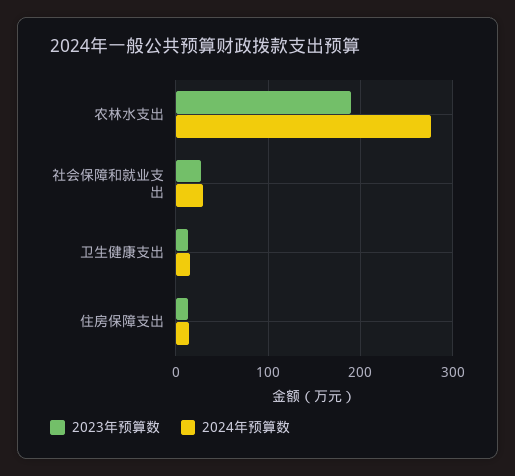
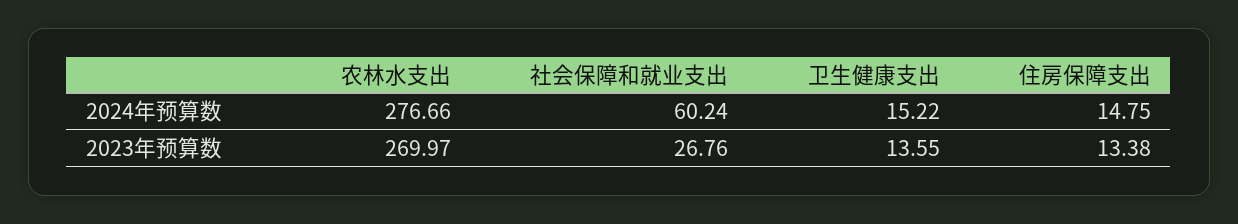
2023年预算数, 农林水支出: 190 -> 269.97
2024年预算数, 社会保障和就业支出: 30 -> 60.24

